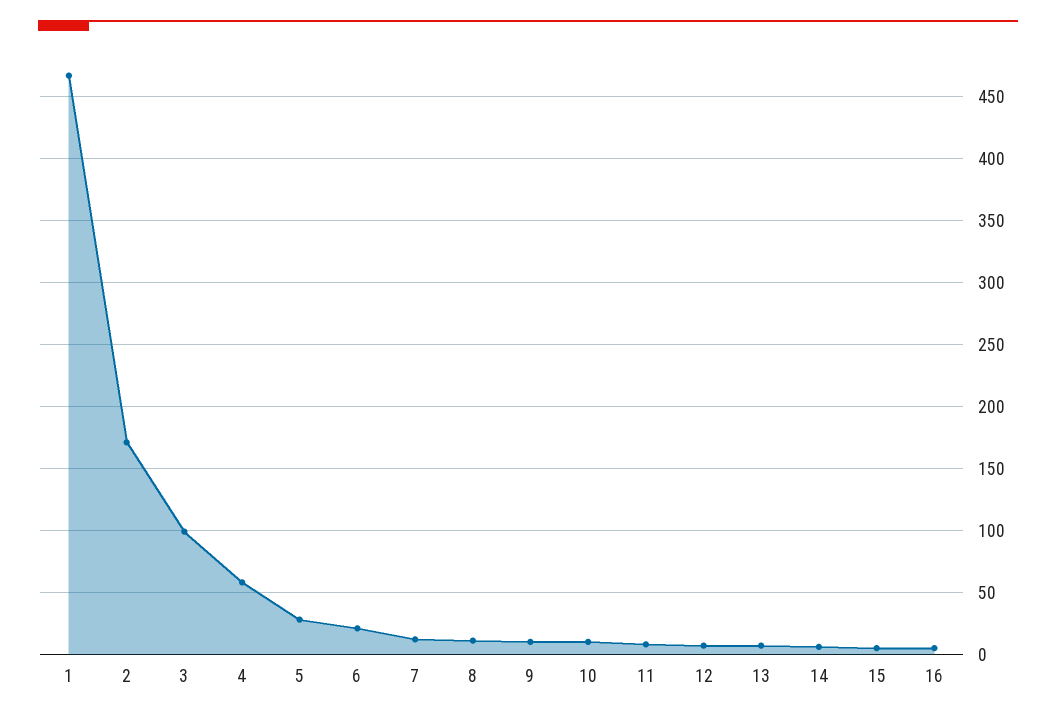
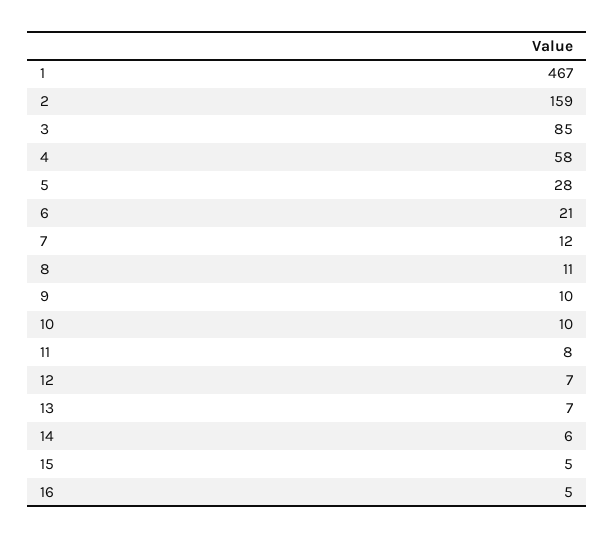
2: 170 -> 159
3: 100 -> 85

